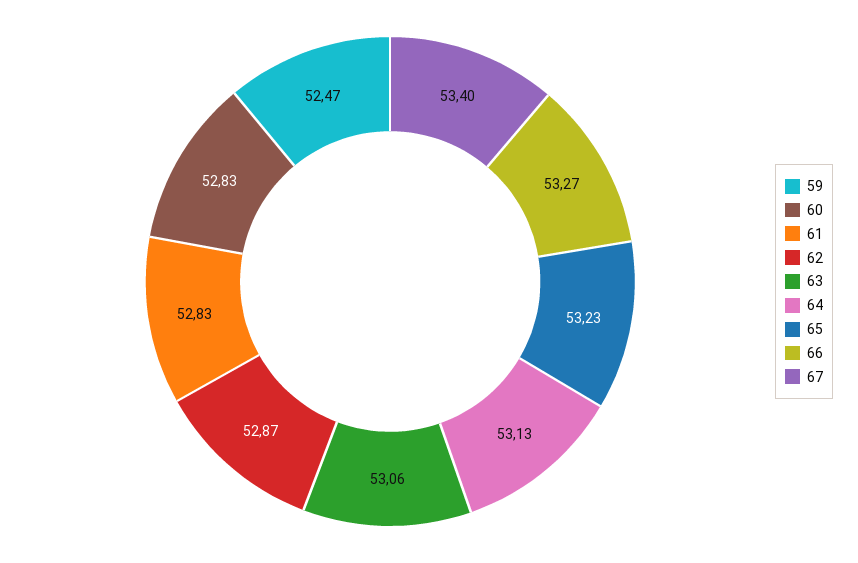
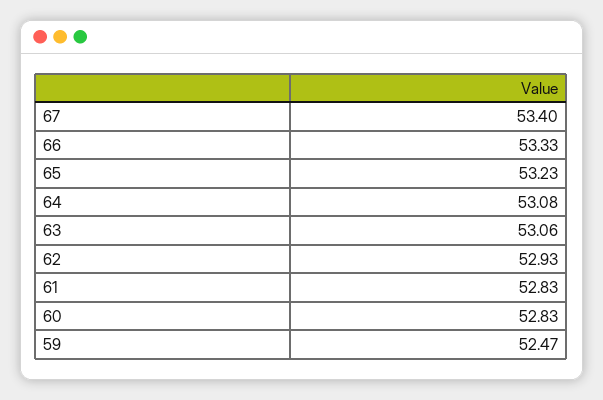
62: 52.87 -> 52.93
64: 53.13 -> 53.08
66: 53.27 -> 53.33

